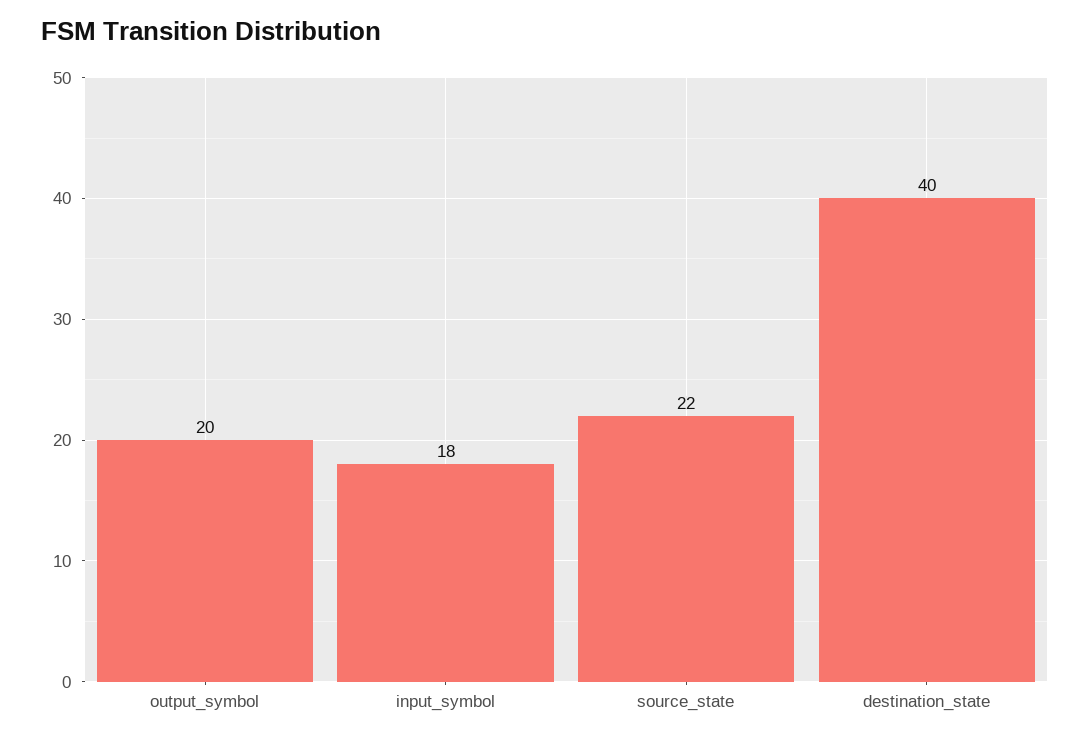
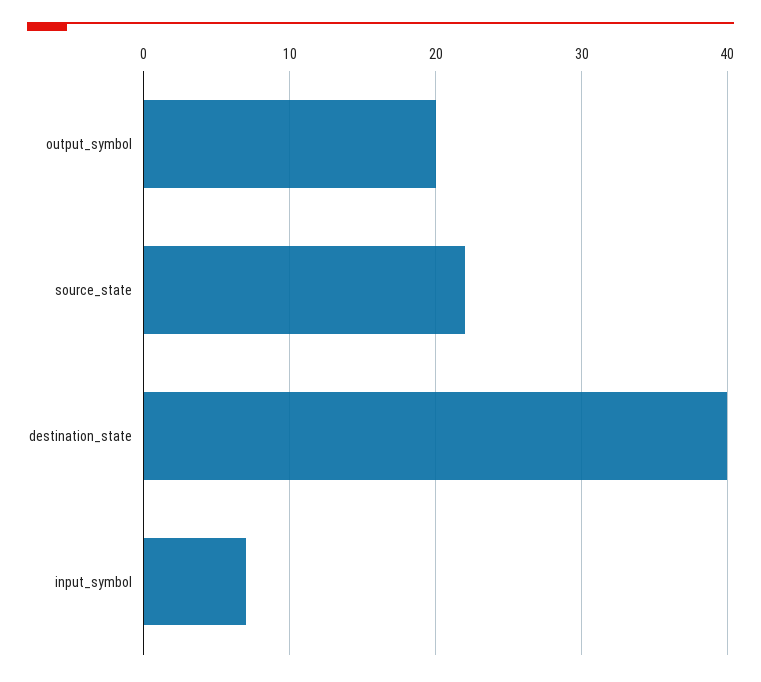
input_symbol: 18 -> 7

